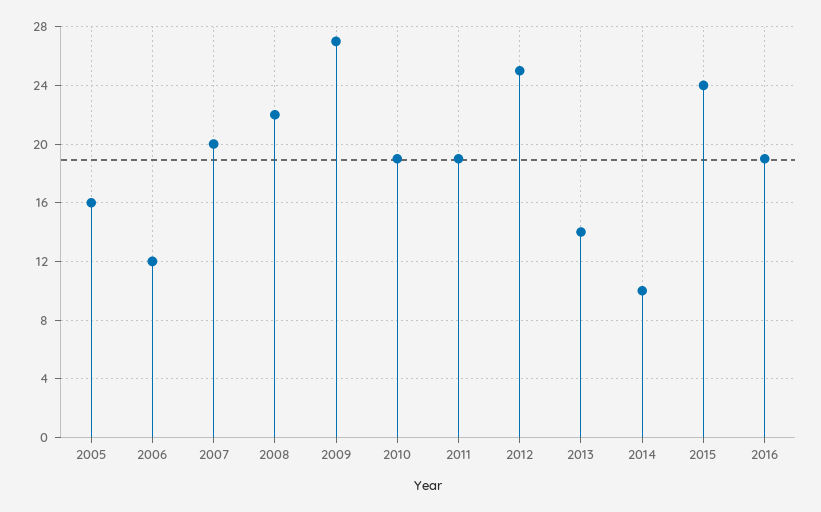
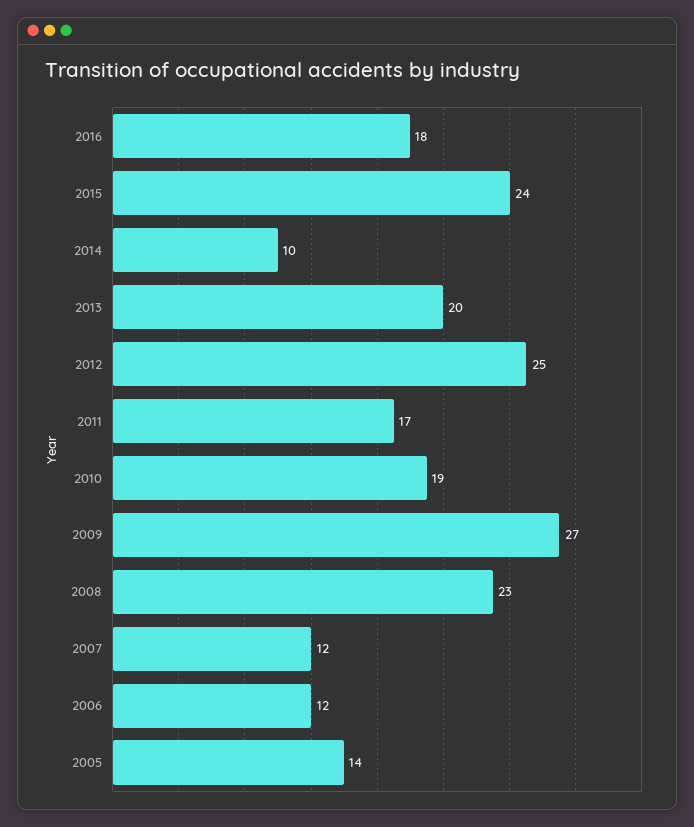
2005: 16 -> 14
2007: 20 -> 12
2008: 22 -> 23
2011: 19 -> 17
2013: 14 -> 20
2016: 19 -> 18

